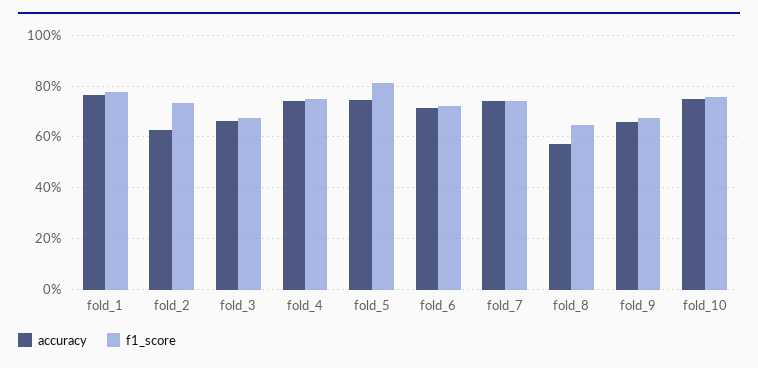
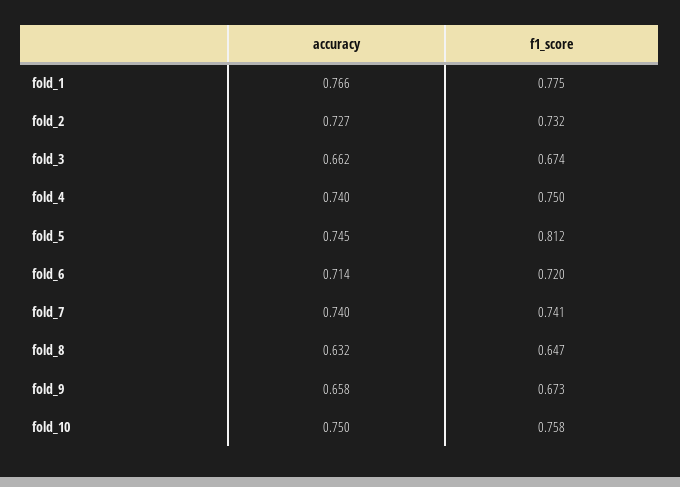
accuracy, fold_2: 0.625 -> 0.727
accuracy, fold_8: 0.575 -> 0.632

